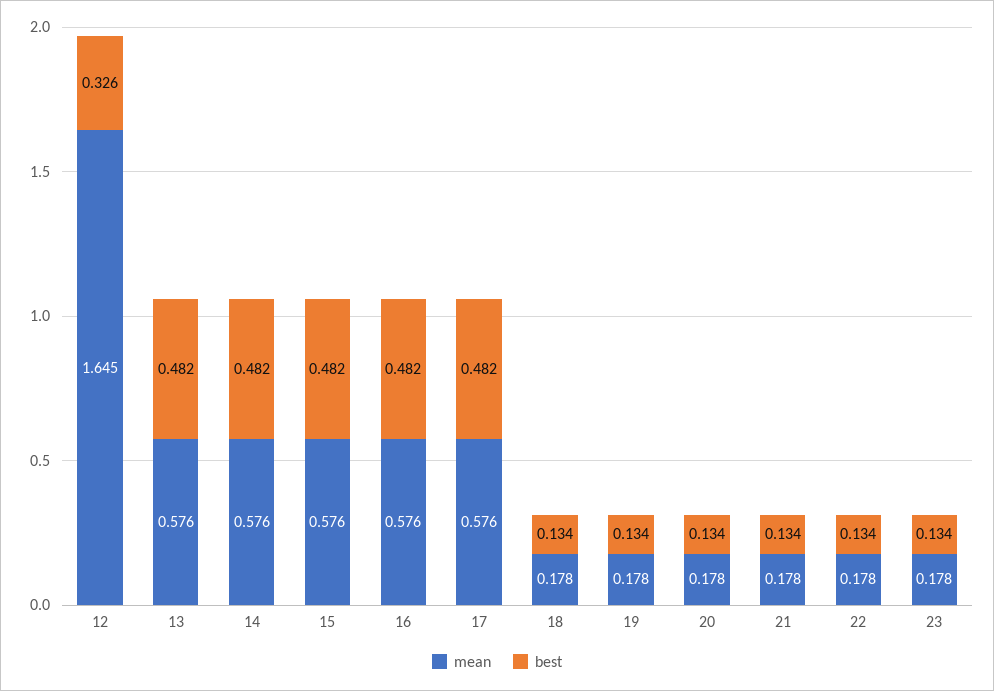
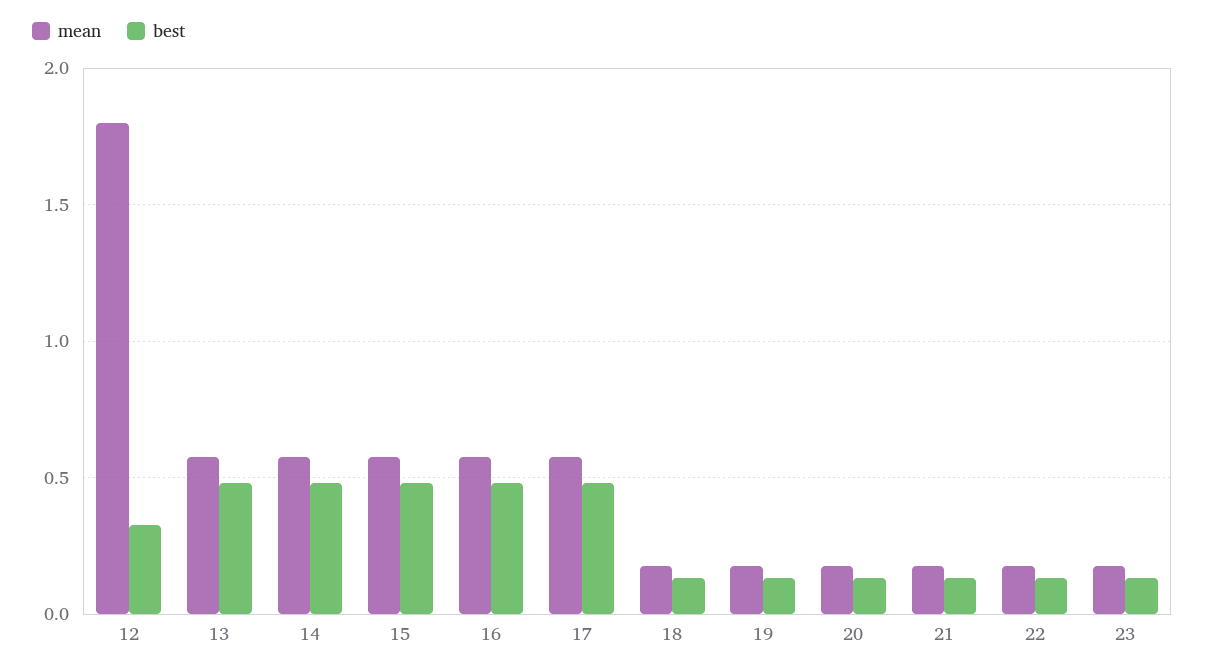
mean, 12: 1.645 -> 1.8

